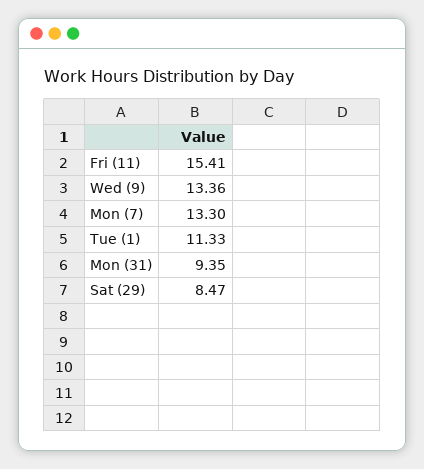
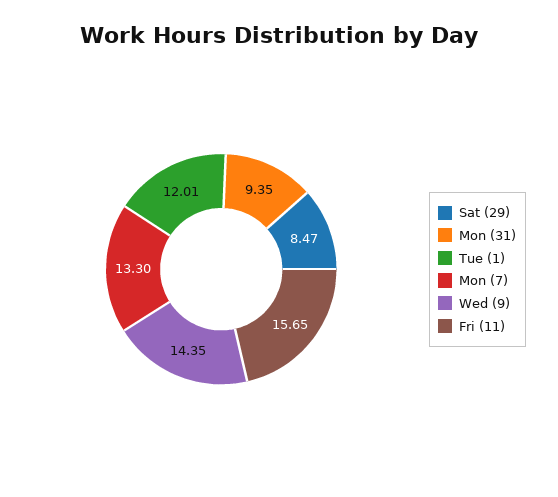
Fri (11): 15.41 -> 15.65
Wed (9): 13.36 -> 14.35
Tue (1): 11.33 -> 12.01

